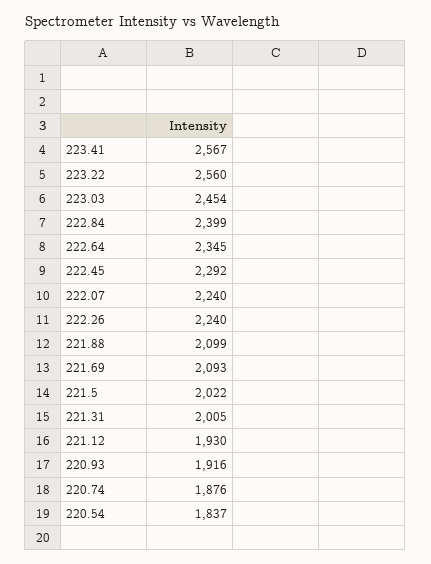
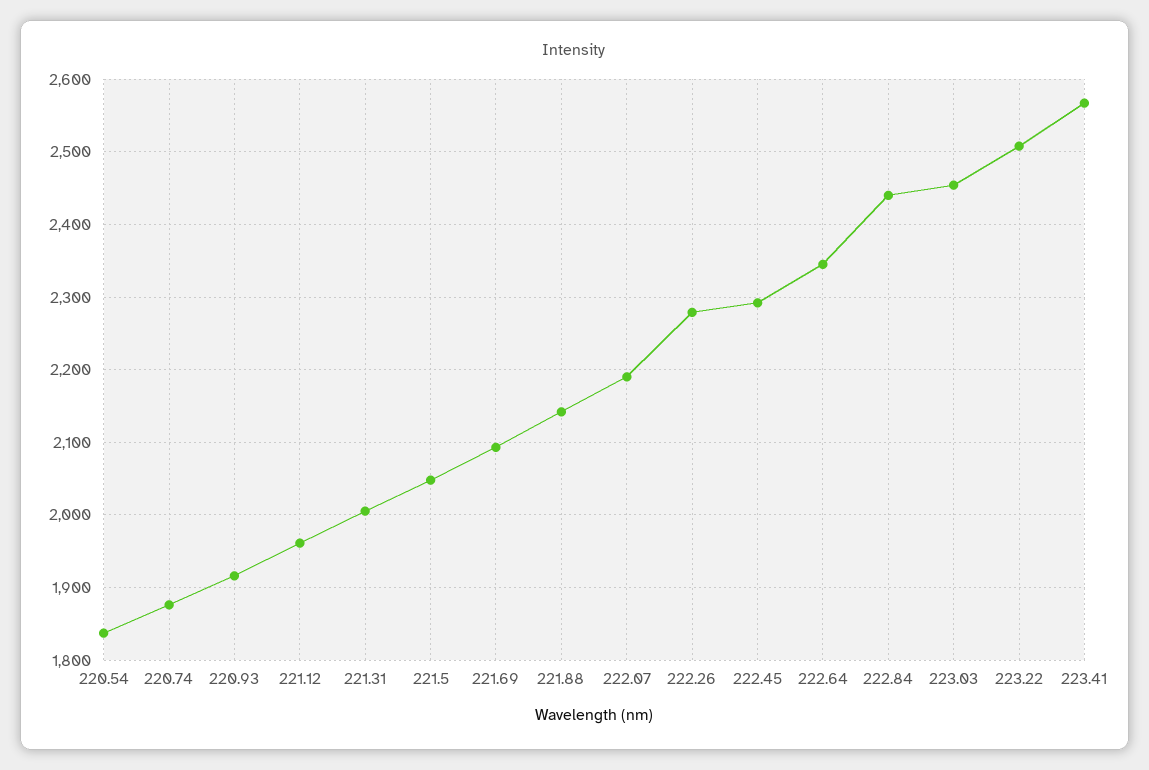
223.22: 2560 -> 2510
222.84: 2399 -> 2440
222.07: 2240 -> 2190
222.26: 2240 -> 2280
221.88: 2099 -> 2140
221.5: 2022 -> 2050
221.12: 1930 -> 1960

